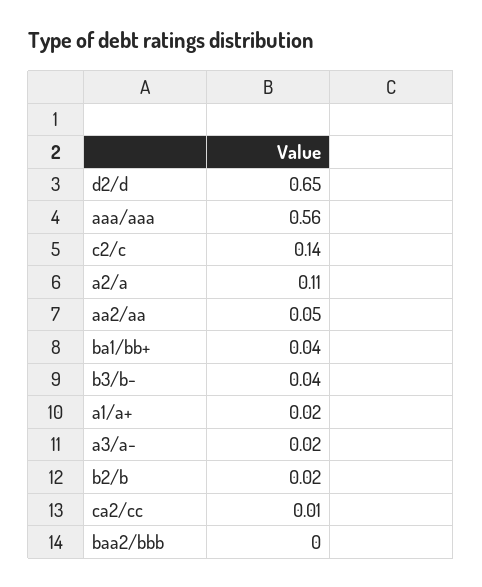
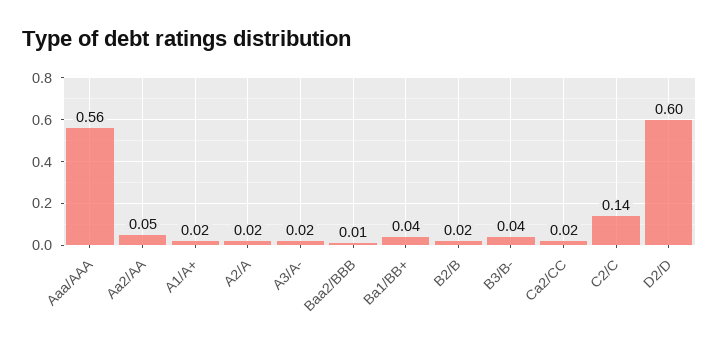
d2/d: 0.65 -> 0.6
a2/a: 0.11 -> 0.02
ca2/cc: 0.01 -> 0.02
baa2/bbb: 0 -> 0.01

